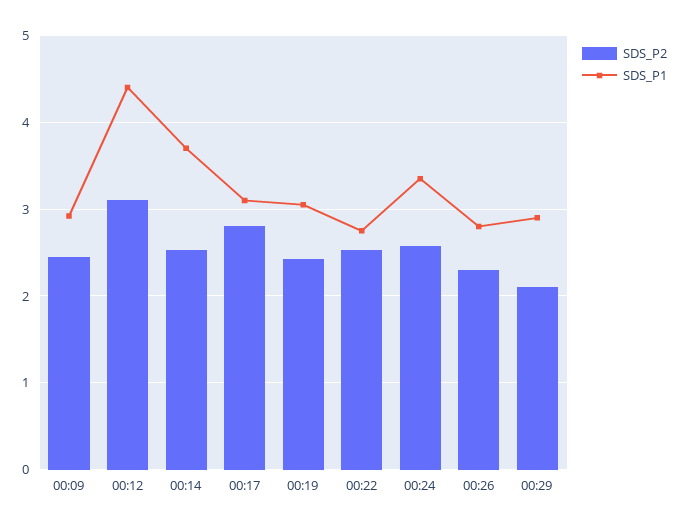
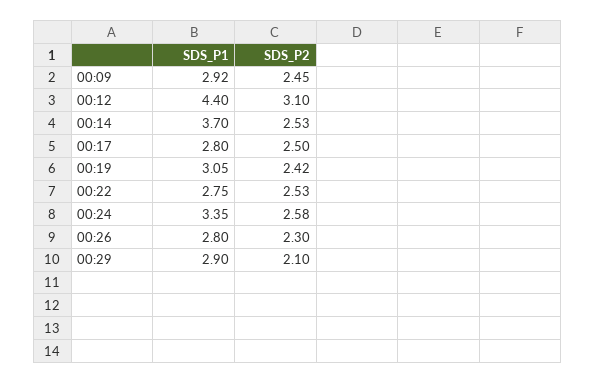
SDS_P2, 00:17: 2.8 -> 2.5
SDS_P1, 00:17: 3.1 -> 2.8

